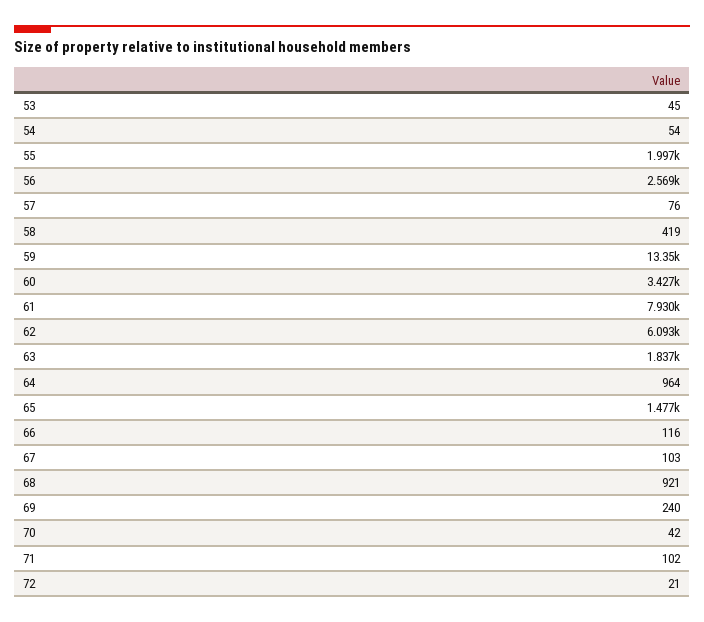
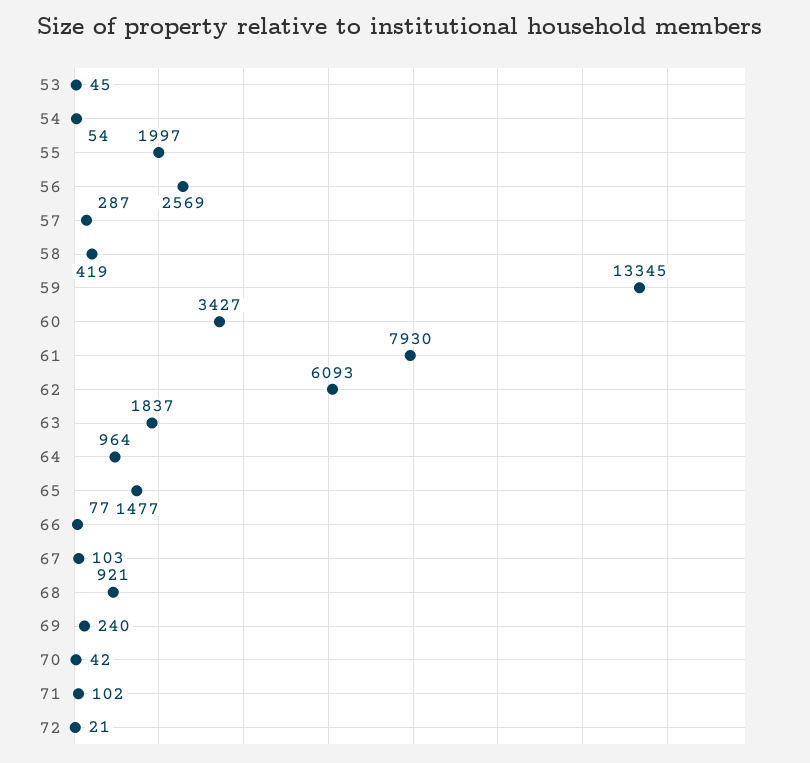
57: 76 -> 287
66: 116 -> 77

